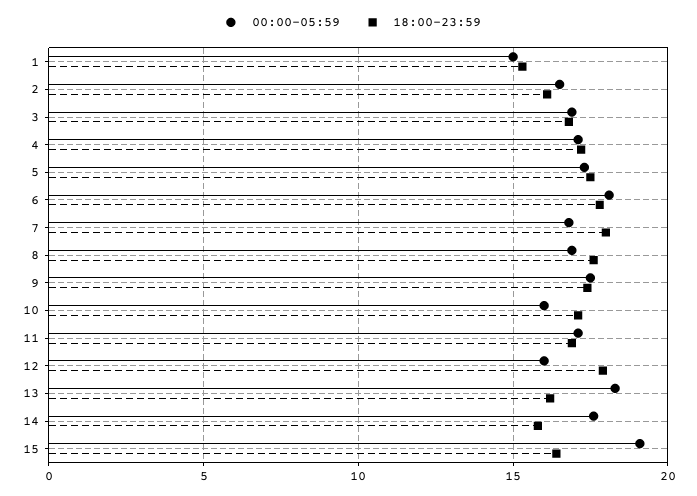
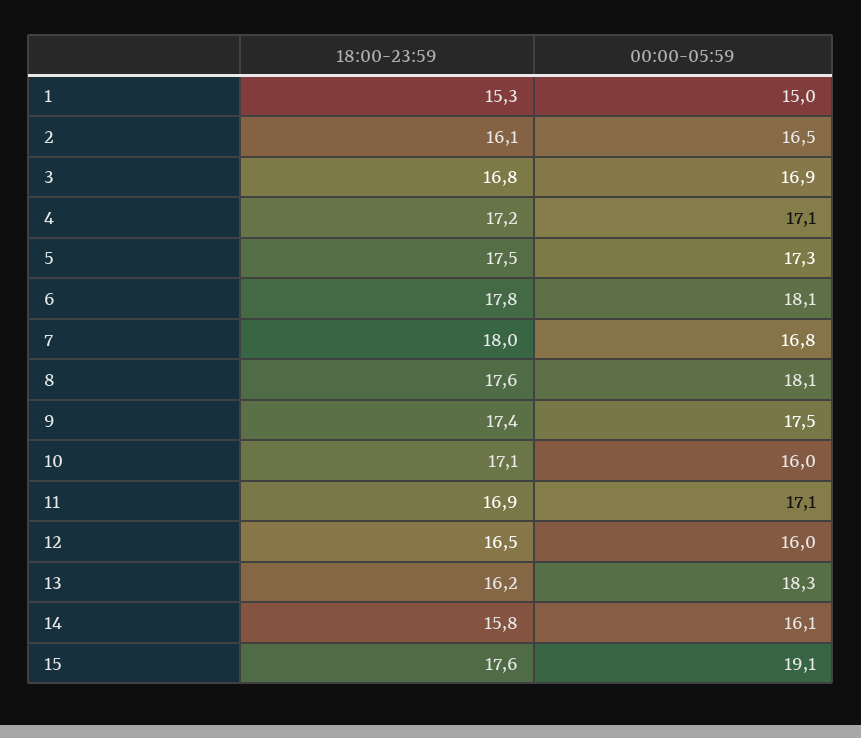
00:00-05:59, 8: 17 -> 18.1
18:00-23:59, 12: 18 -> 16.5
00:00-05:59, 14: 17.5 -> 16.1
18:00-23:59, 15: 16.5 -> 17.6

